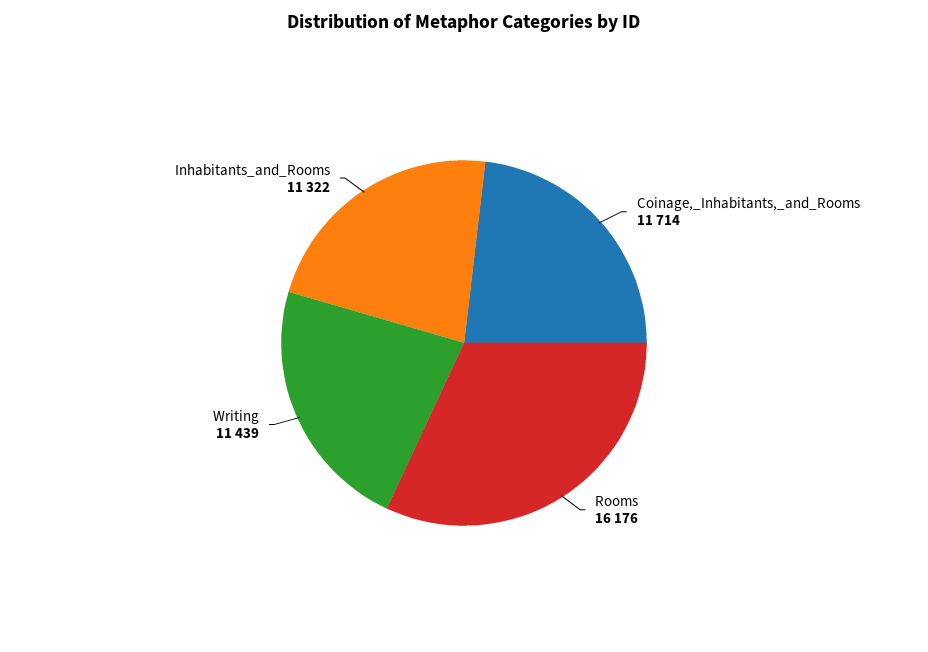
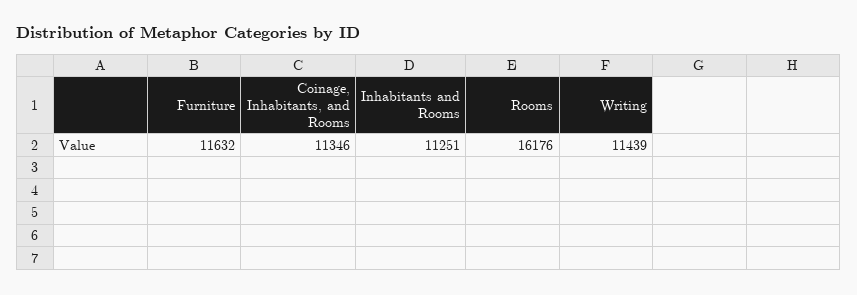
Coinage,_Inhabitants,_and_Rooms: 11714 -> 11346
Inhabitants_and_Rooms: 11322 -> 11251
Furniture: none -> 11632

